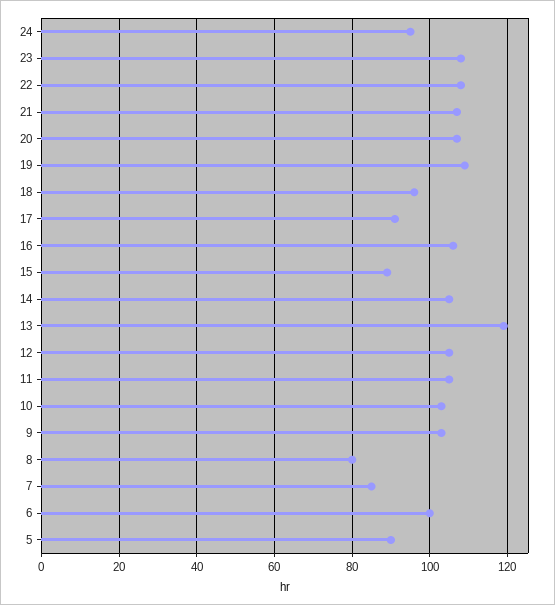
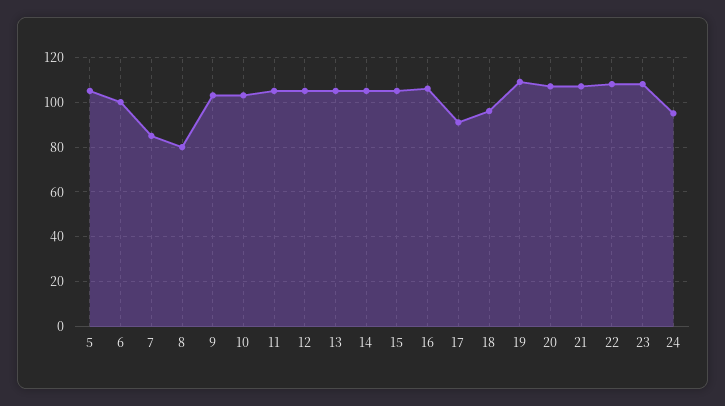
15: 90 -> 105
13: 120 -> 105
5: 90 -> 105

